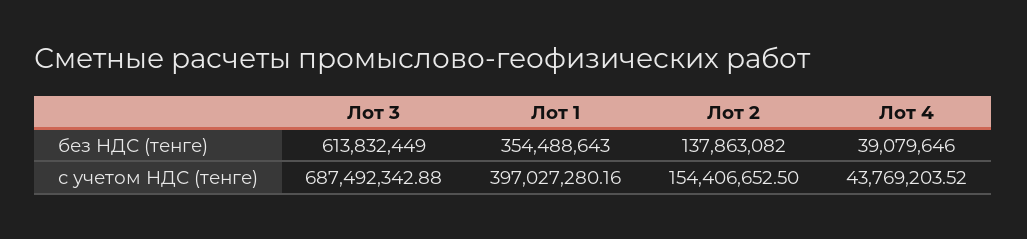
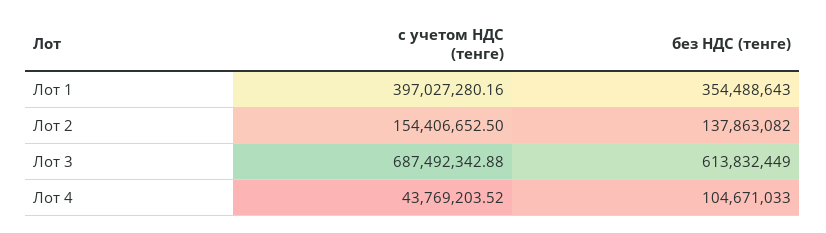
Лот 4, без НДС (тенге): 39079646 -> 104671033

